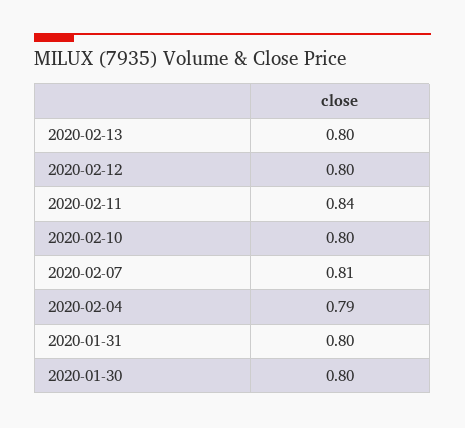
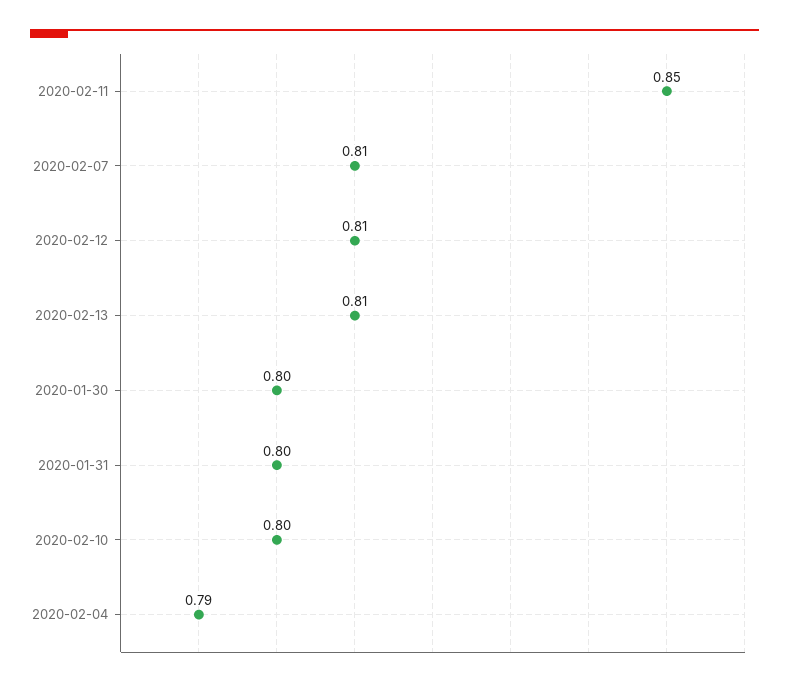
2020-02-13: 0.8 -> 0.81
2020-02-12: 0.8 -> 0.81
2020-02-11: 0.84 -> 0.85

